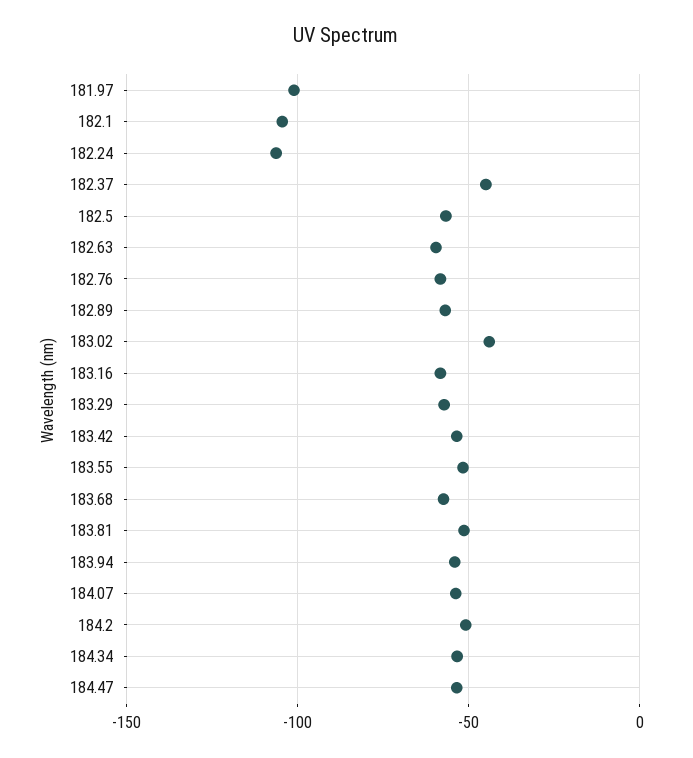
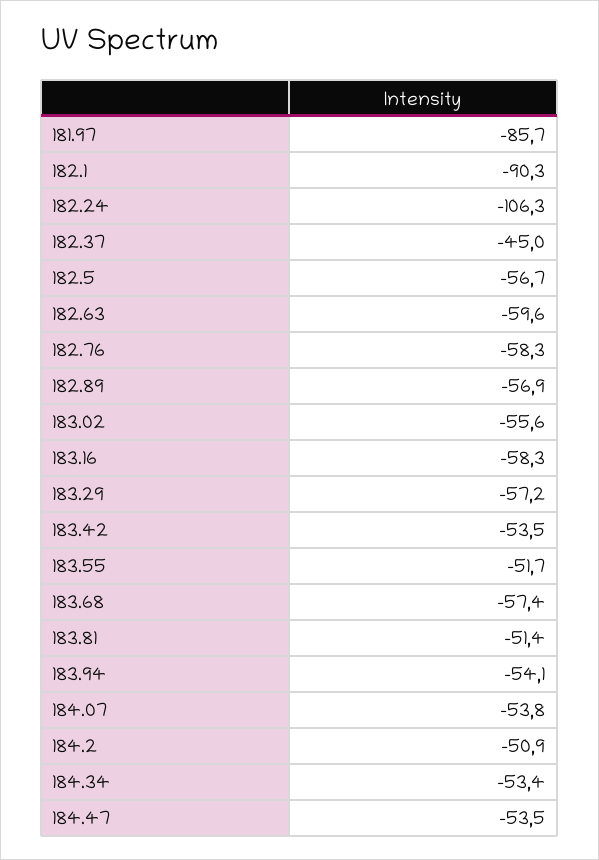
181.97: -100 -> -85.7
182.1: -105 -> -90.3
183.02: -45 -> -55.6

